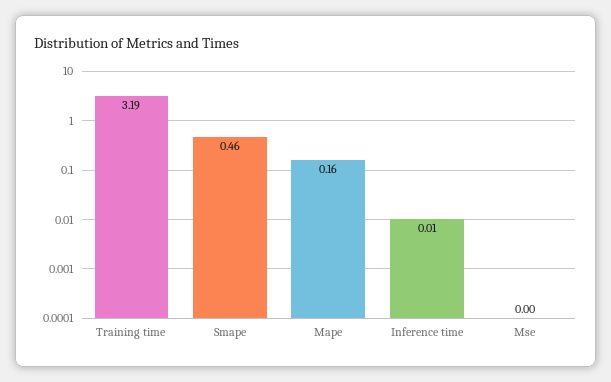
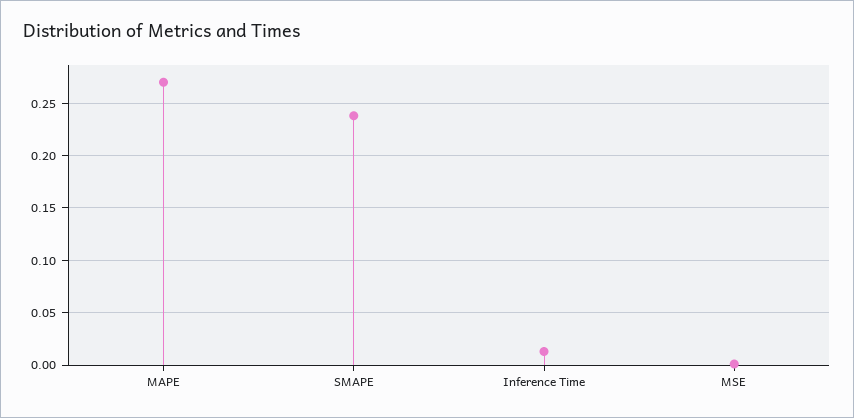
Training time: 3.19 -> none
Smape: 0.46 -> 0.24
Mape: 0.16 -> 0.27

